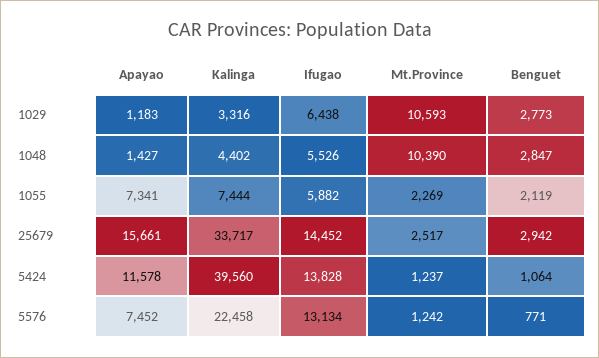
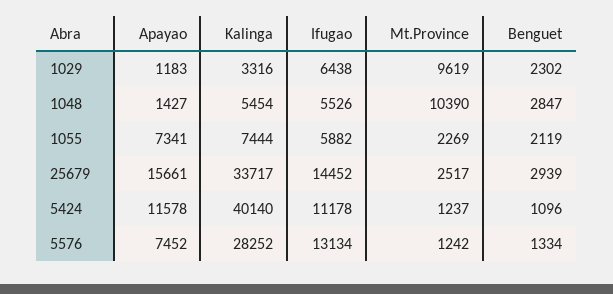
Mt.Province, 1029: 10593 -> 9619
Benguet, 1029: 2773 -> 2302
Kalinga, 1048: 4402 -> 5454
Benguet, 25679: 2942 -> 2939
Kalinga, 5424: 39560 -> 40140
Ifugao, 5424: 13828 -> 11178
Benguet, 5424: 1064 -> 1096
Kalinga, 5576: 22458 -> 28252
Benguet, 5576: 771 -> 1334

